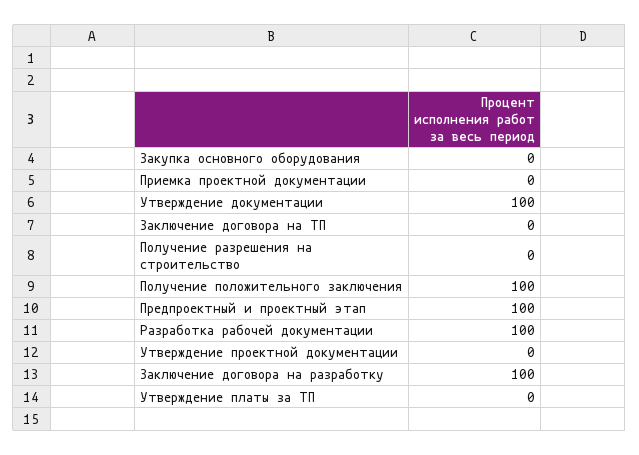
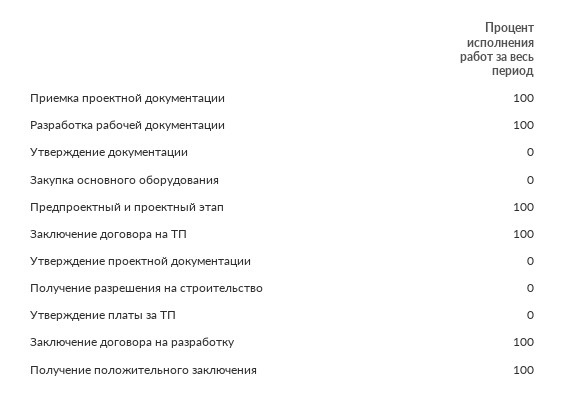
Приемка проектной документации: 0 -> 100
Утверждение документации: 100 -> 0
Заключение договора на ТП: 0 -> 100

